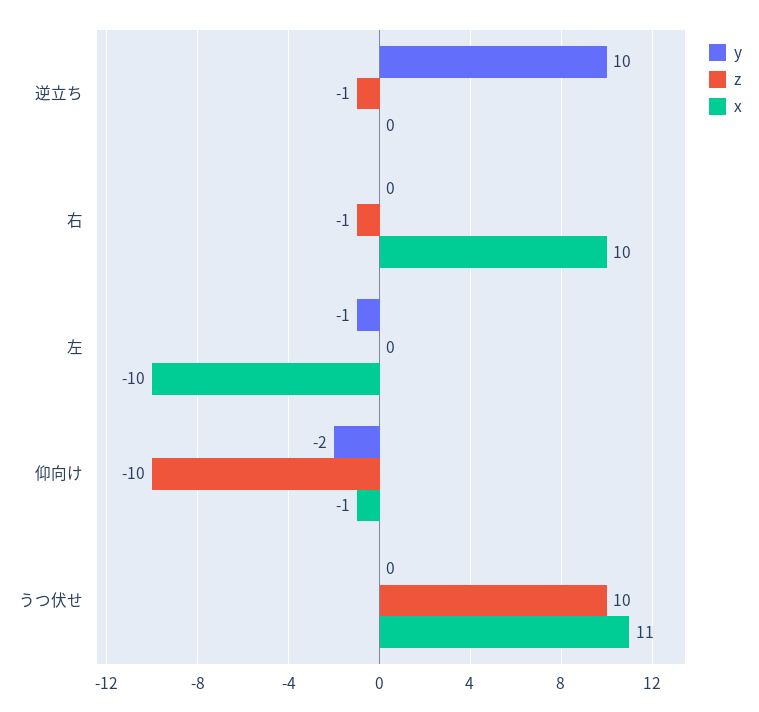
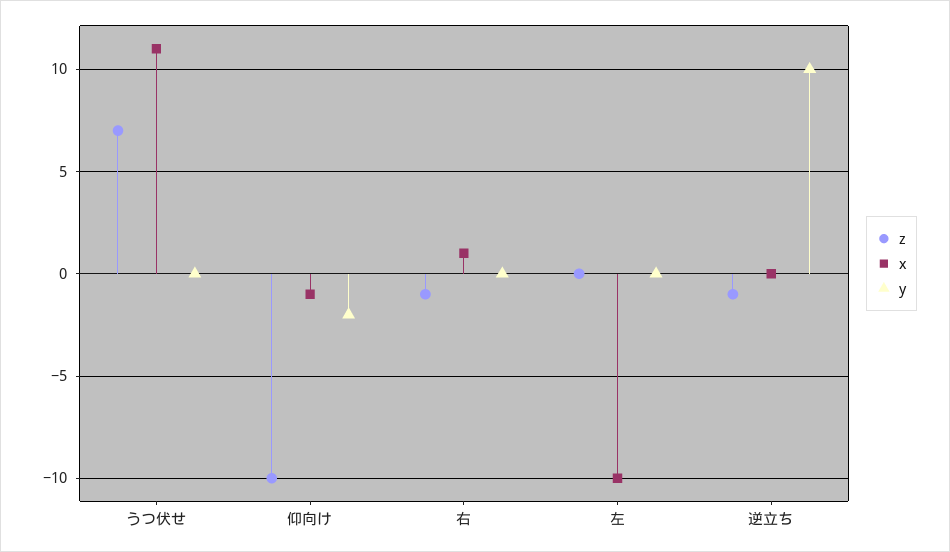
x, 右: 10 -> 1
y, 左: -1 -> 0
z, うつ伏せ: 10 -> 7

